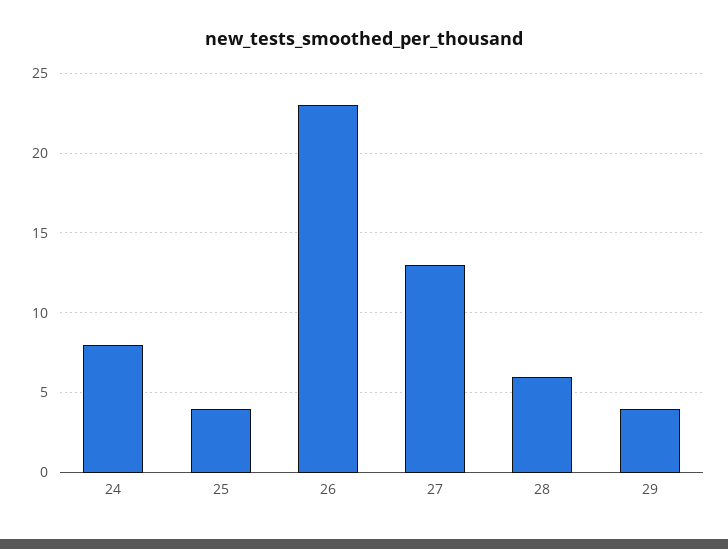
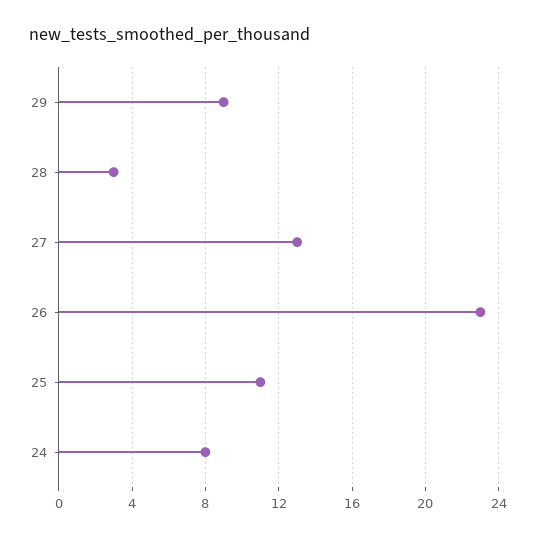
25: 4 -> 11
28: 6 -> 3
29: 4 -> 9

